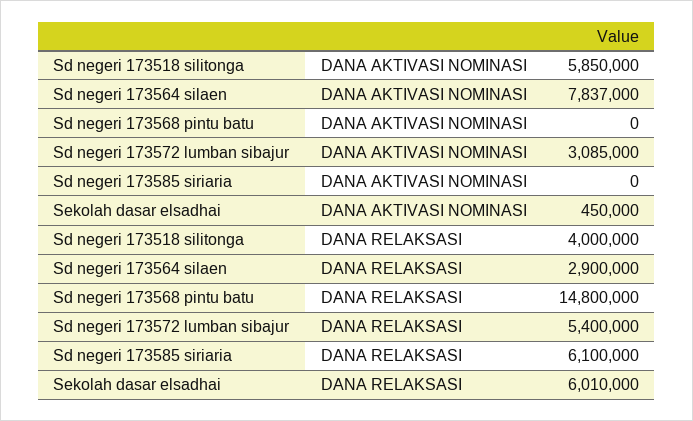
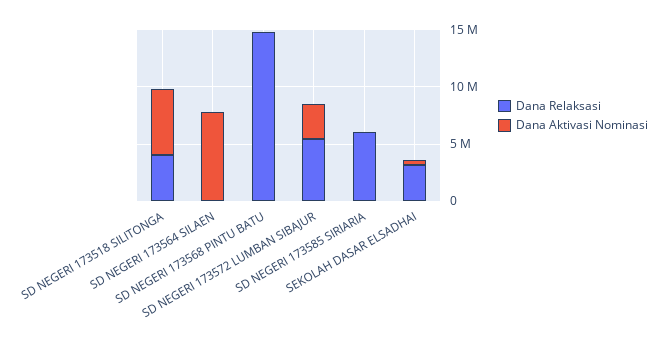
DANA RELAKSASI, Sd negeri 173564 silaen: 2900000 -> 0
DANA RELAKSASI, Sekolah dasar elsadhai: 6010000 -> 3000000

